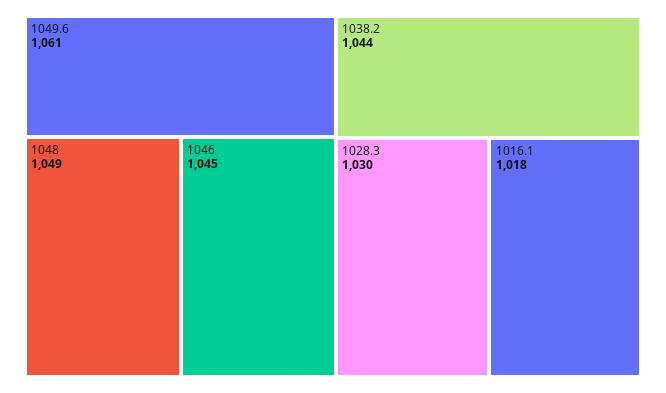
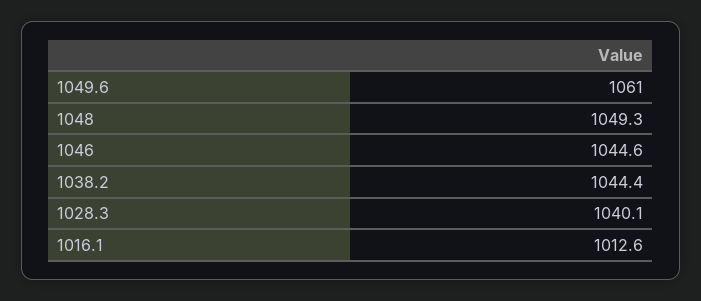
1028.3: 1030 -> 1040.1
1016.1: 1018 -> 1012.6

